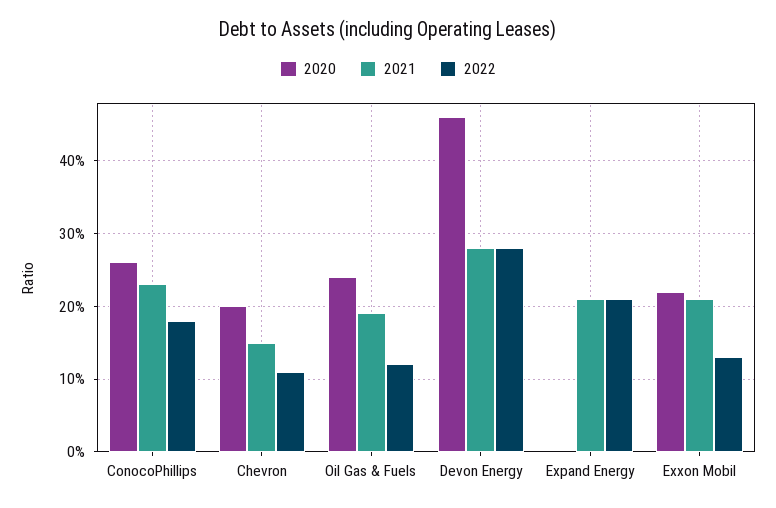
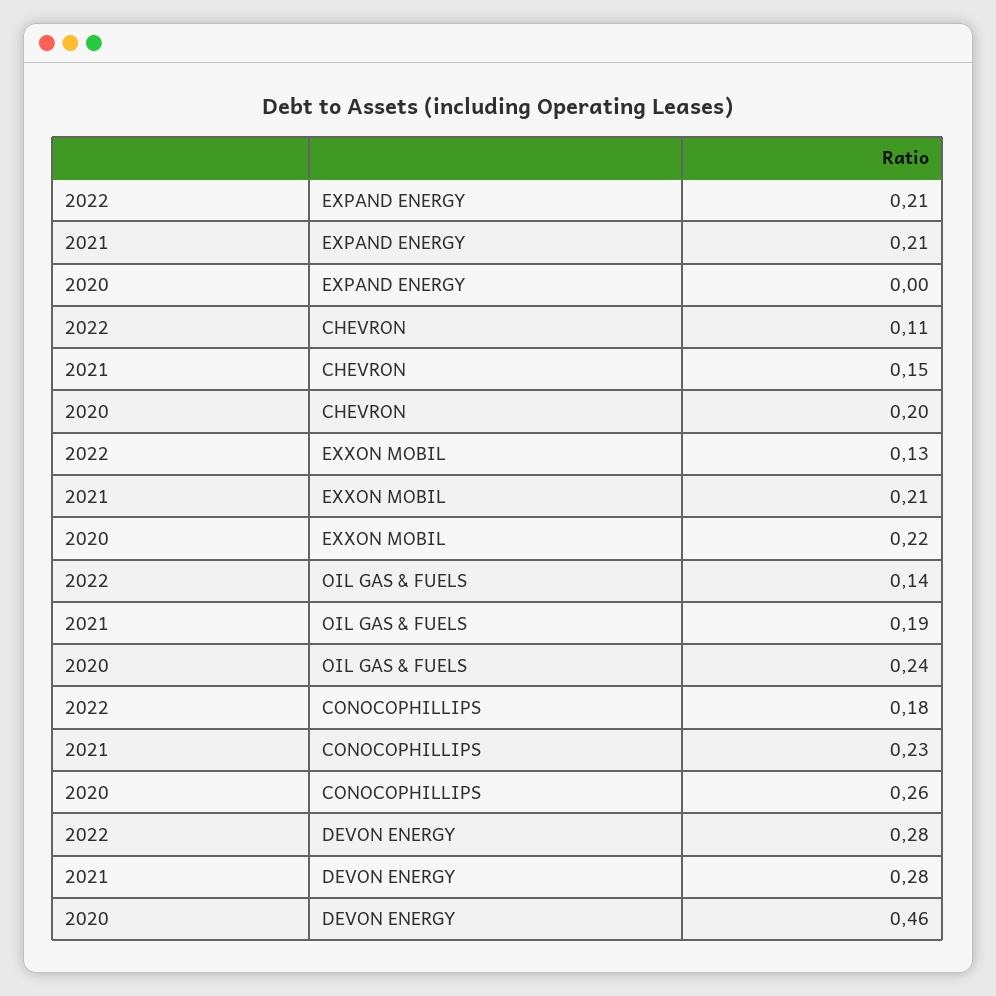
2022, Oil Gas & Fuels: 0.12 -> 0.14

